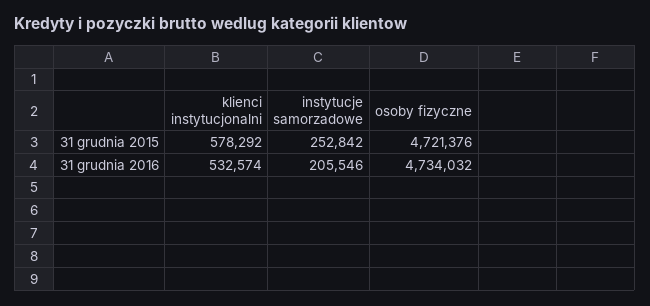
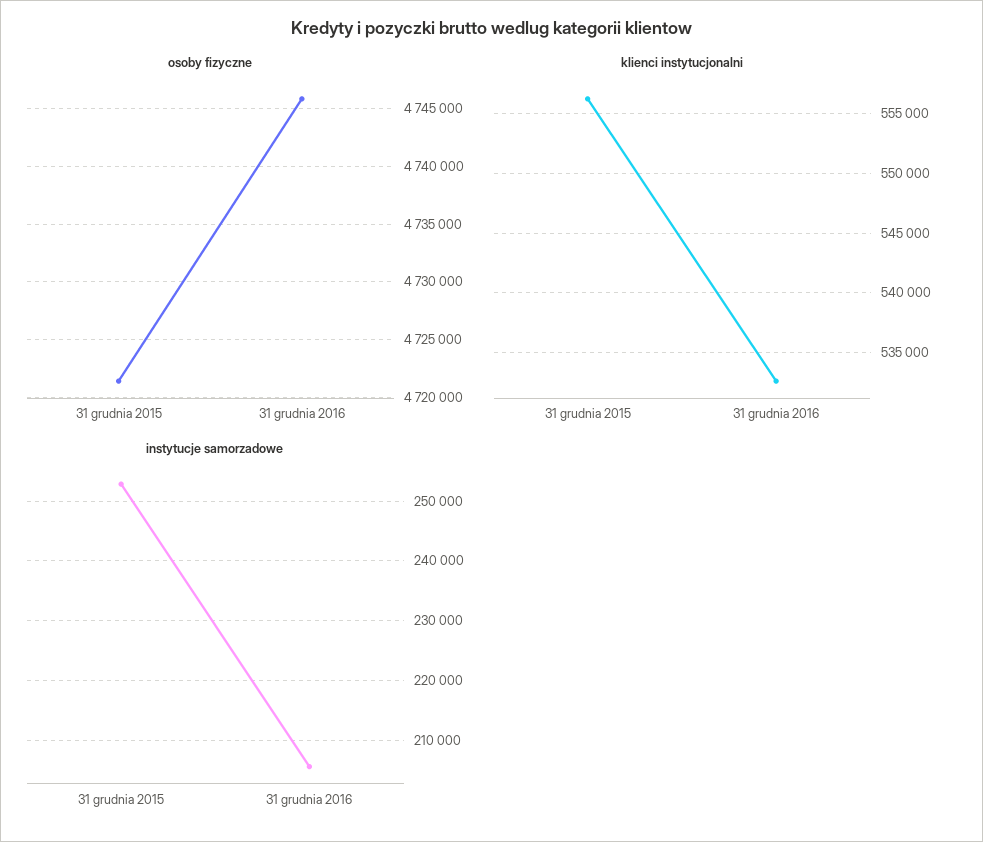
klienci instytucjonalni, 31 grudnia 2015: 578292 -> 556000
osoby fizyczne, 31 grudnia 2016: 4734032 -> 4746000

